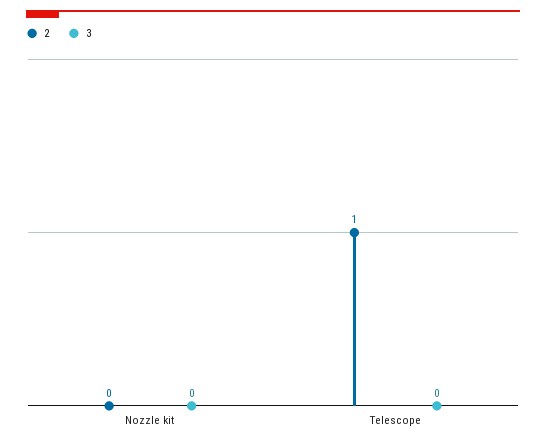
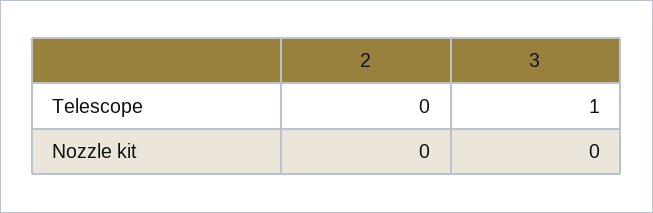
2, Telescope: 1 -> 0
3, Telescope: 0 -> 1

